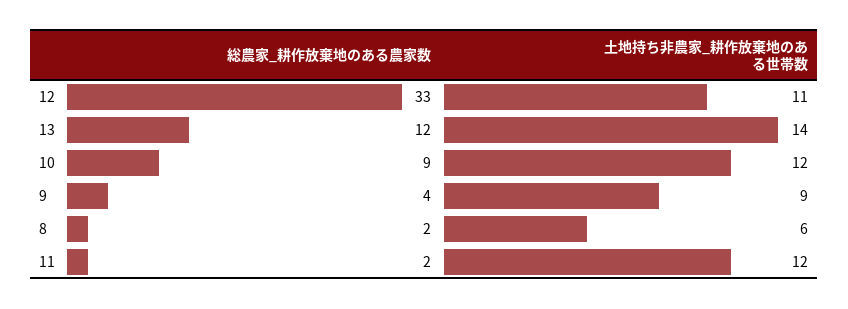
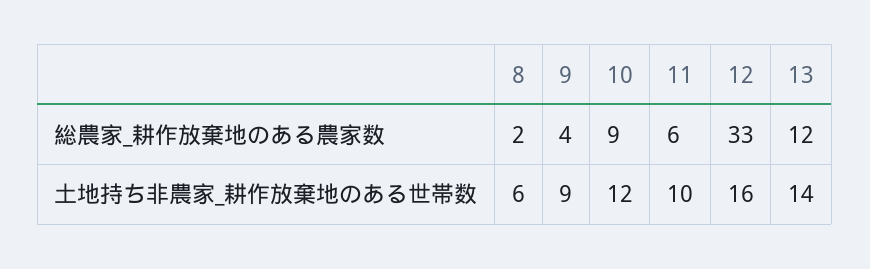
土地持ち非農家_耕作放棄地のある世帯数, 12: 11 -> 16
総農家_耕作放棄地のある農家数, 11: 2 -> 6
土地持ち非農家_耕作放棄地のある世帯数, 11: 12 -> 10

